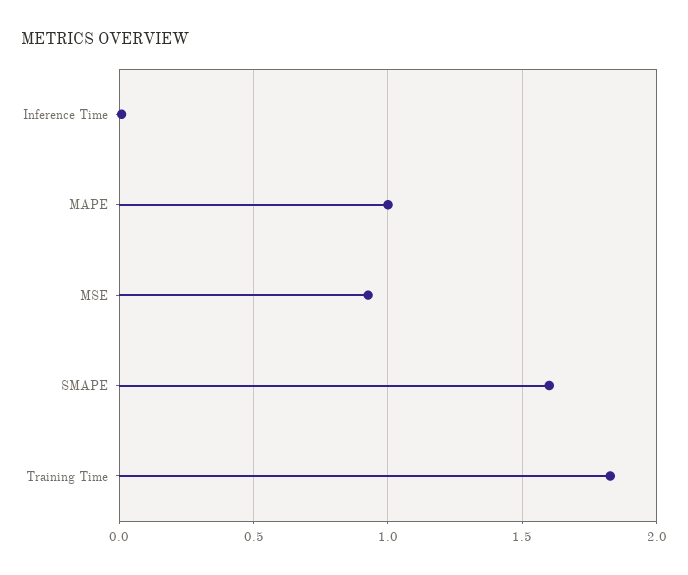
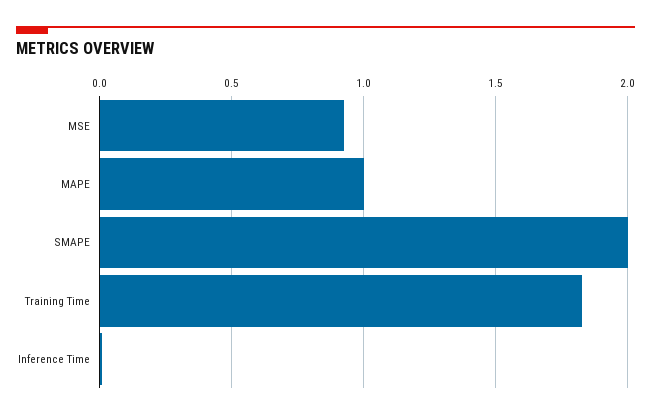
SMAPE: 1.6 -> 2

